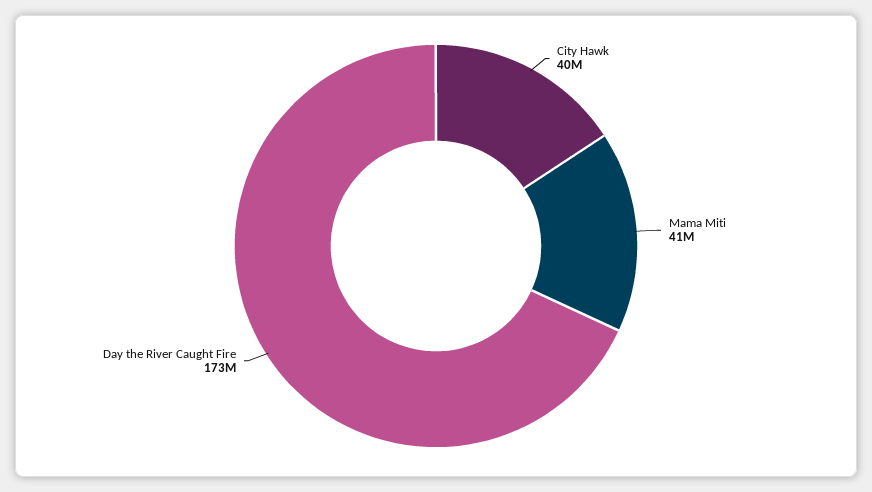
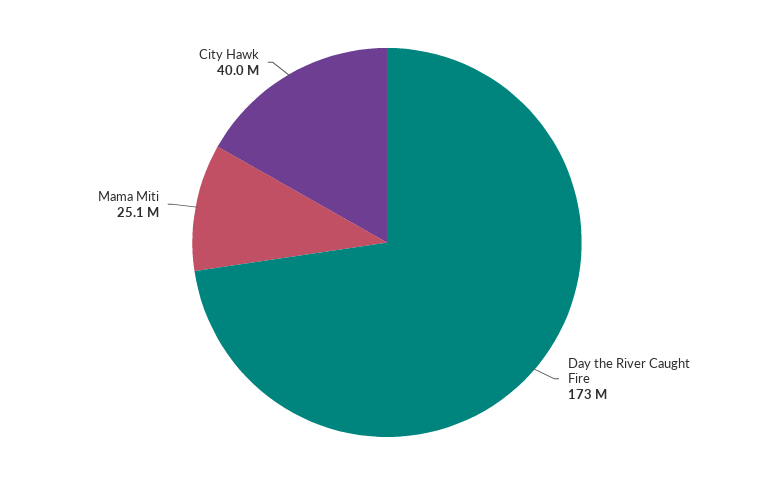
Mama Miti: 41000000 -> 25100000

